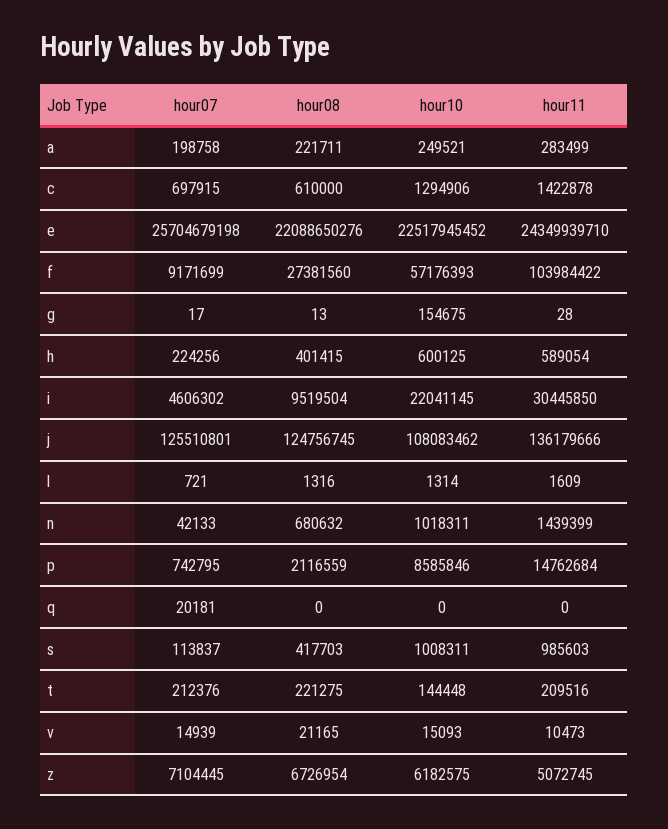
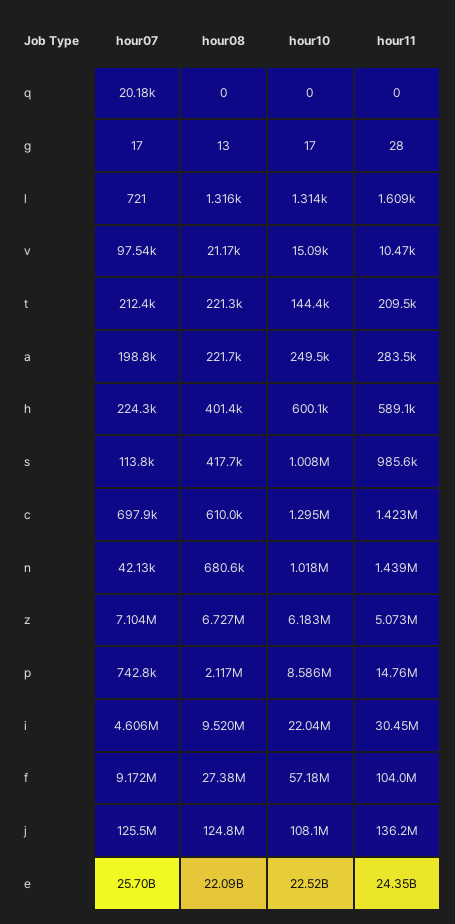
hour10, g: 154675 -> 17
hour07, v: 14939 -> 97540

